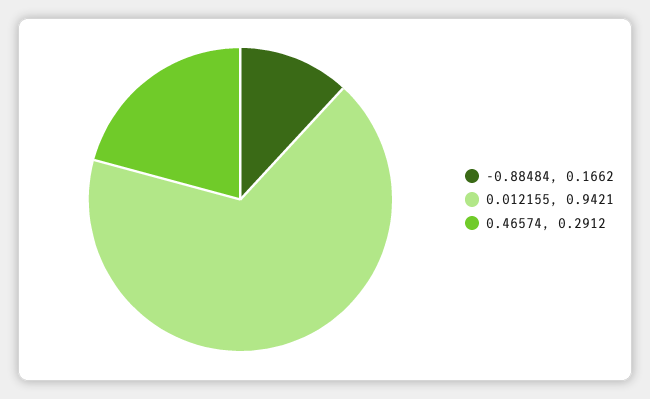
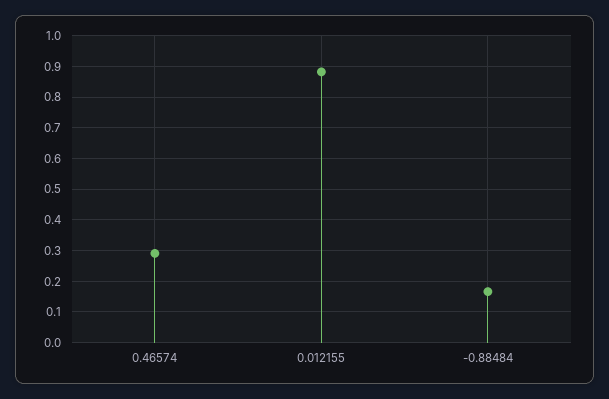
0.012155: 0.9421 -> 0.88

